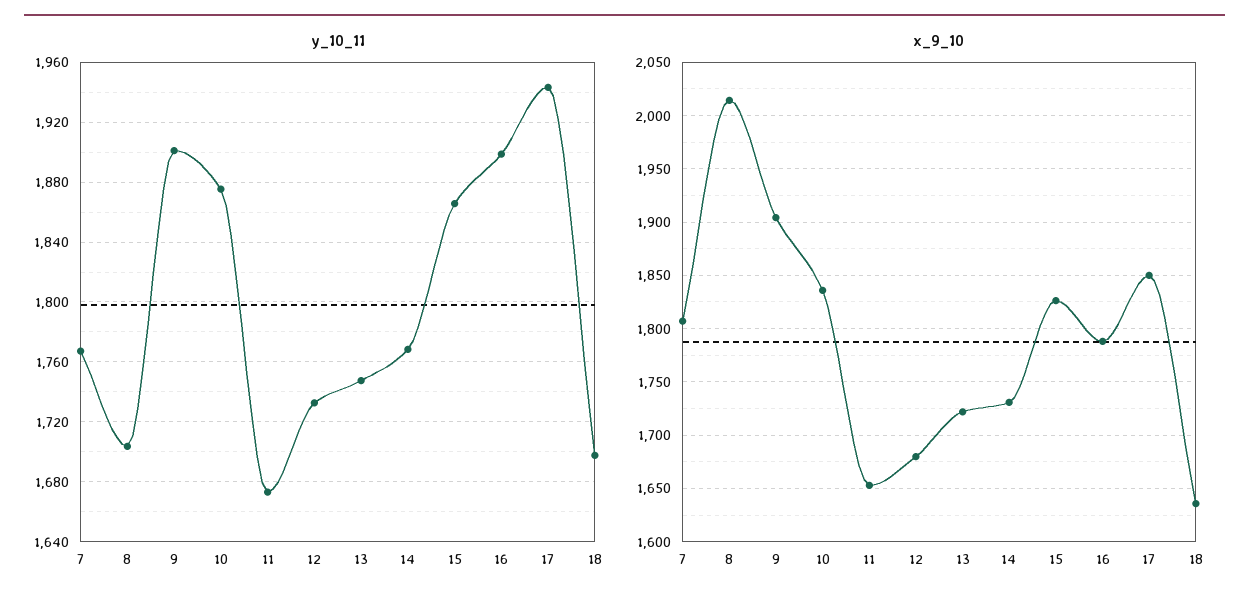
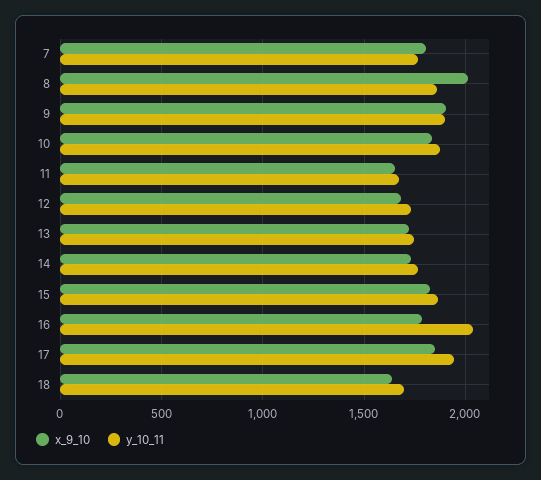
y_10_11, 8: 1705 -> 1850
y_10_11, 16: 1900 -> 2050

